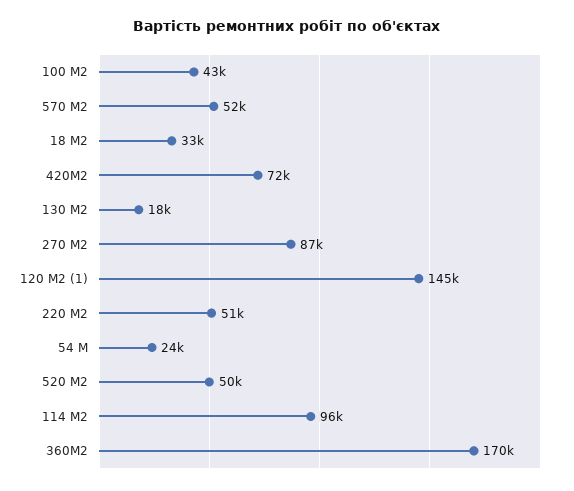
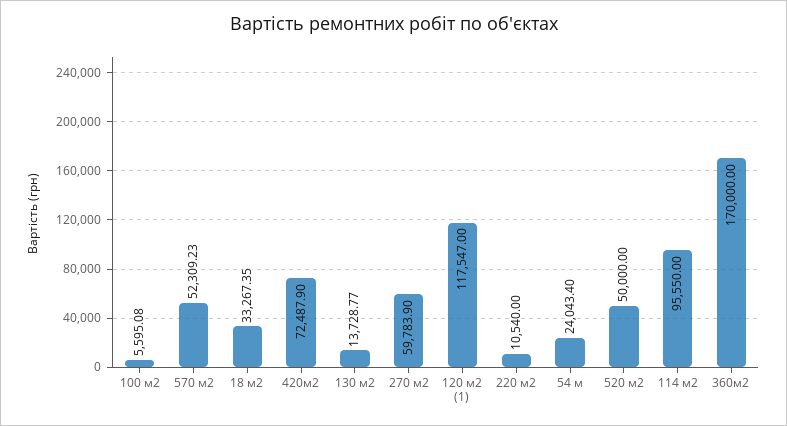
100 М2: 43000 -> 5595.08
130 М2: 18000 -> 13728.77
270 М2: 87000 -> 59783.9
120 М2 (1): 145000 -> 117547
220 М2: 51000 -> 10540

